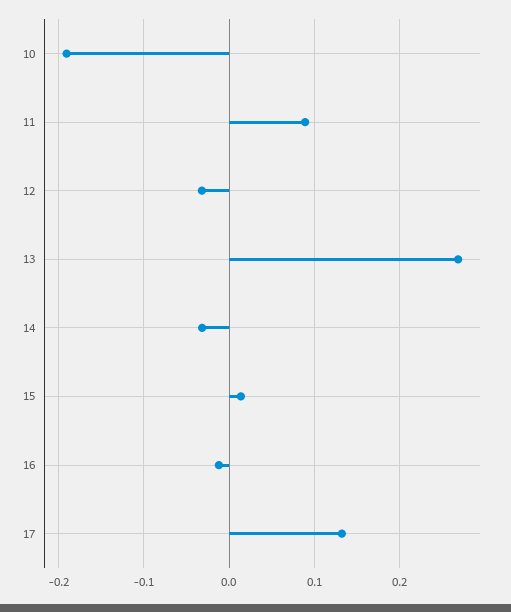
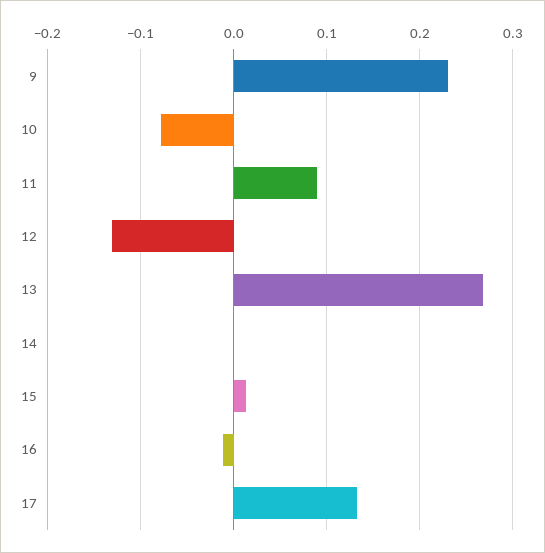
10: -0.19 -> -0.08
12: -0.03 -> -0.13
14: -0.03 -> 0
9: none -> 0.23

